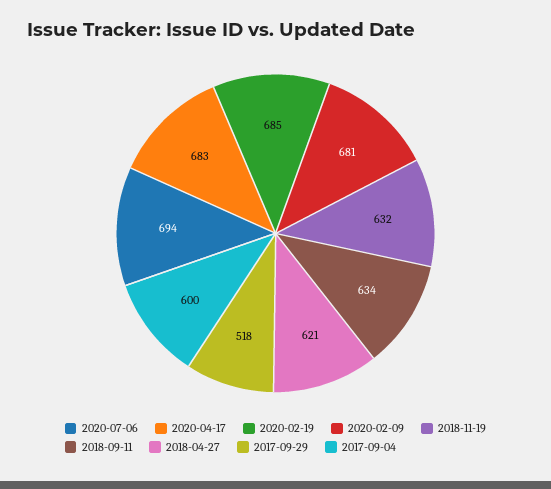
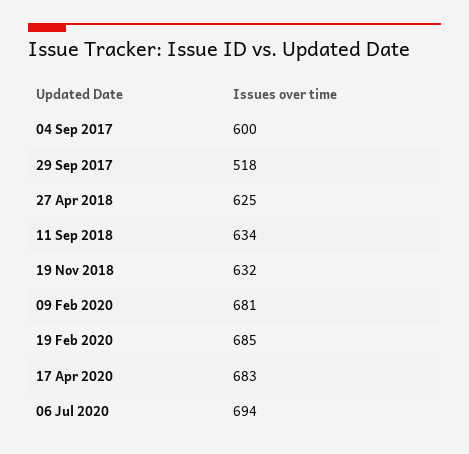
2018-04-27: 621 -> 625

